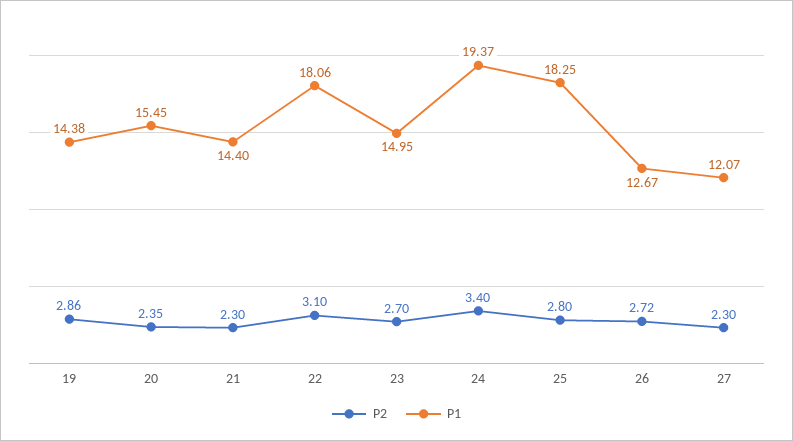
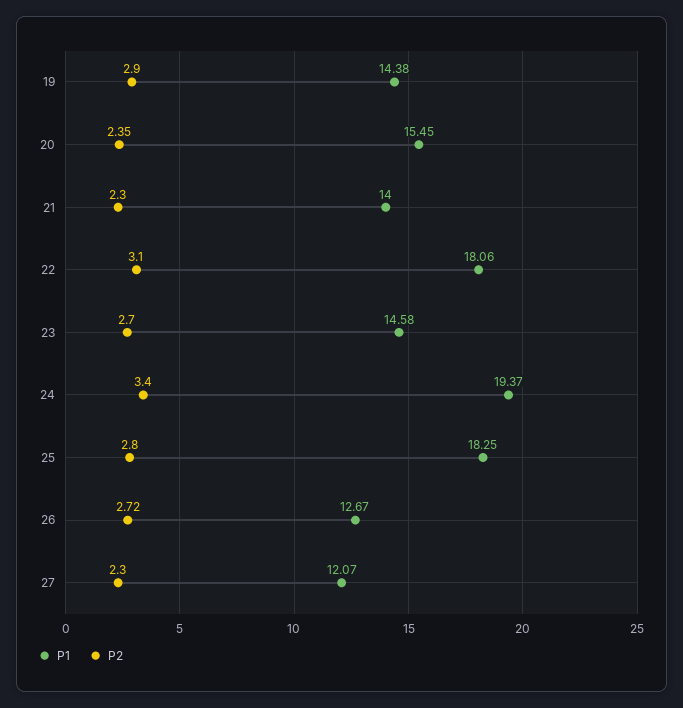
P2, 19: 2.86 -> 2.9
P1, 21: 14.4 -> 14
P1, 23: 14.95 -> 14.58

